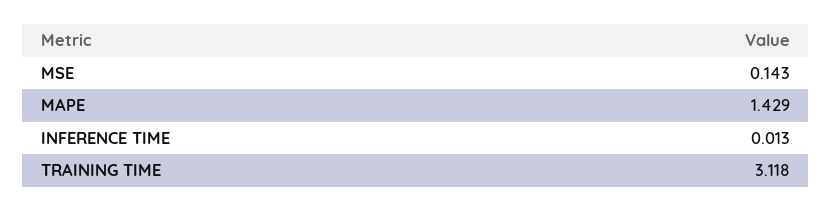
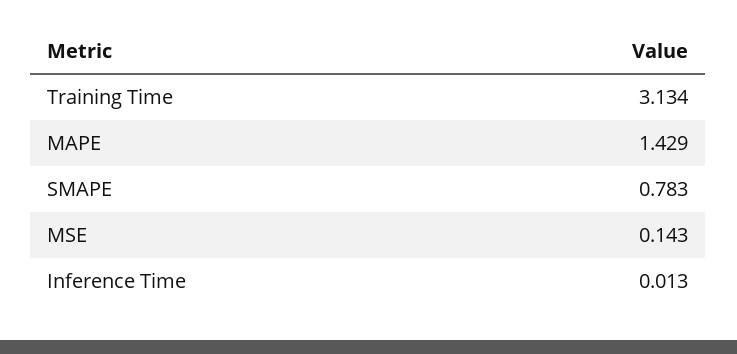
TRAINING TIME: 3.118 -> 3.134
SMAPE: none -> 0.783

